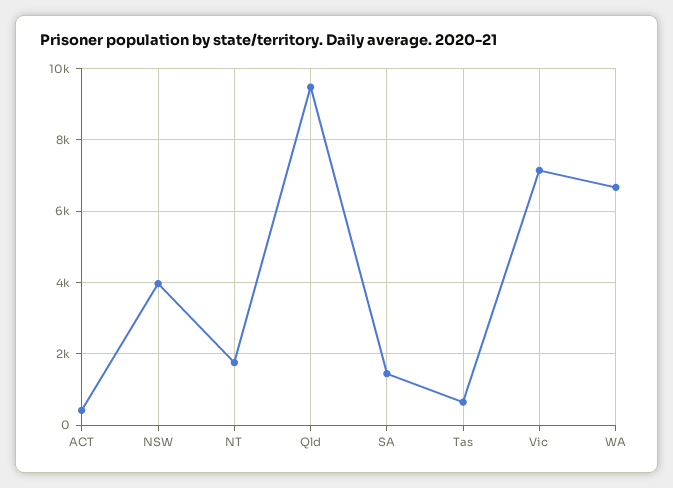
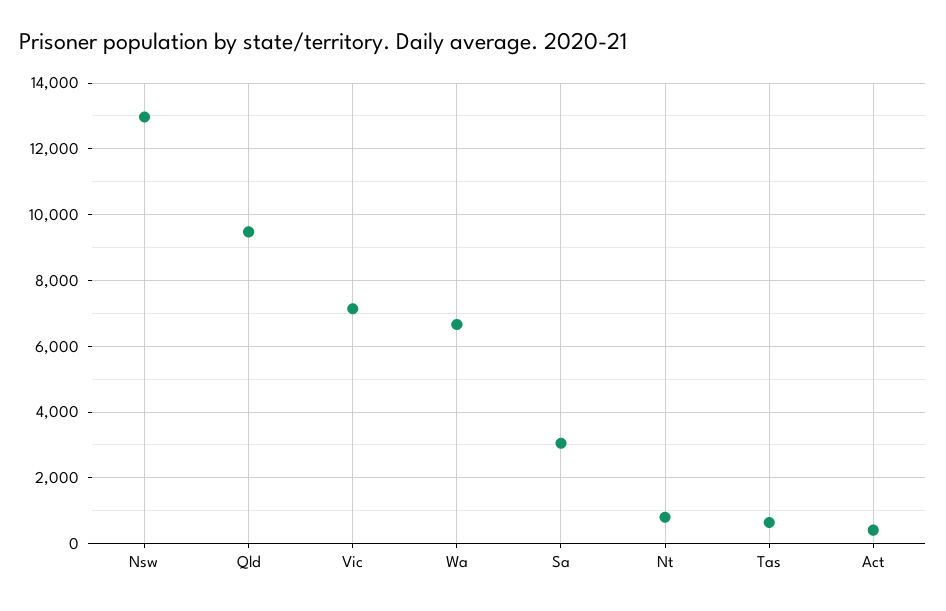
NSW: 4000 -> 13000
NT: 1800 -> 800
SA: 1400 -> 3000

